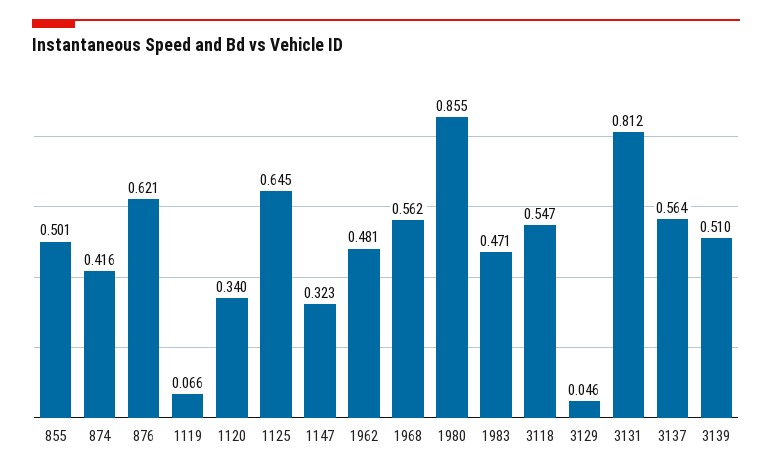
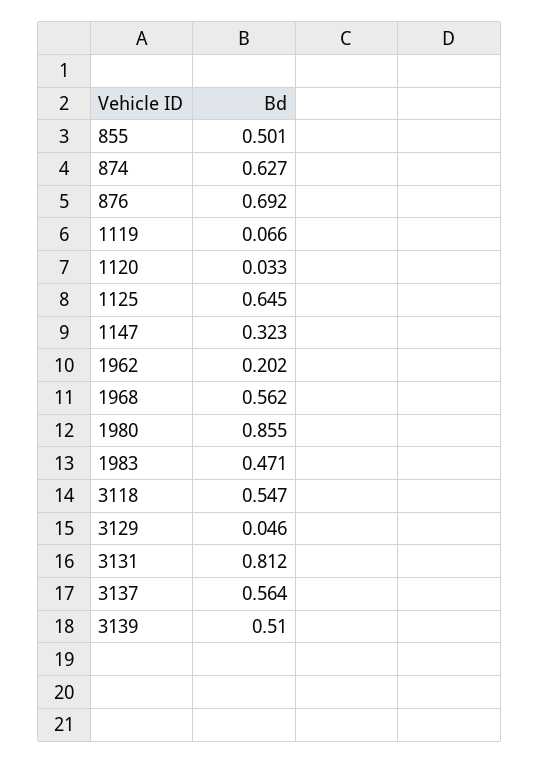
874: 0.416 -> 0.627
876: 0.621 -> 0.692
1120: 0.34 -> 0.033
1962: 0.481 -> 0.202

